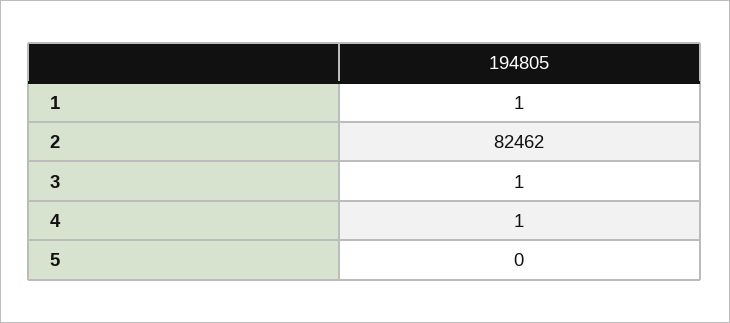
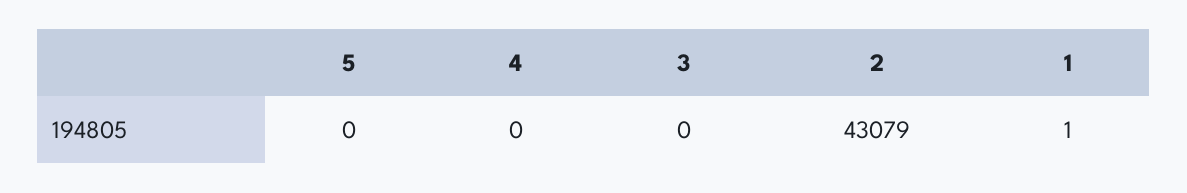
2: 82462 -> 43079
3: 1 -> 0
4: 1 -> 0

